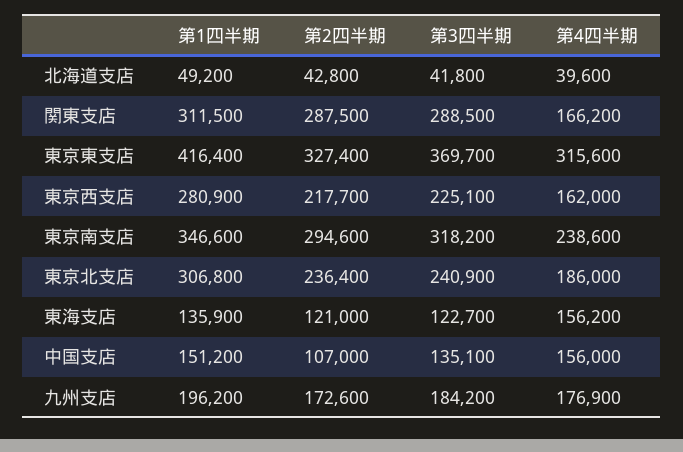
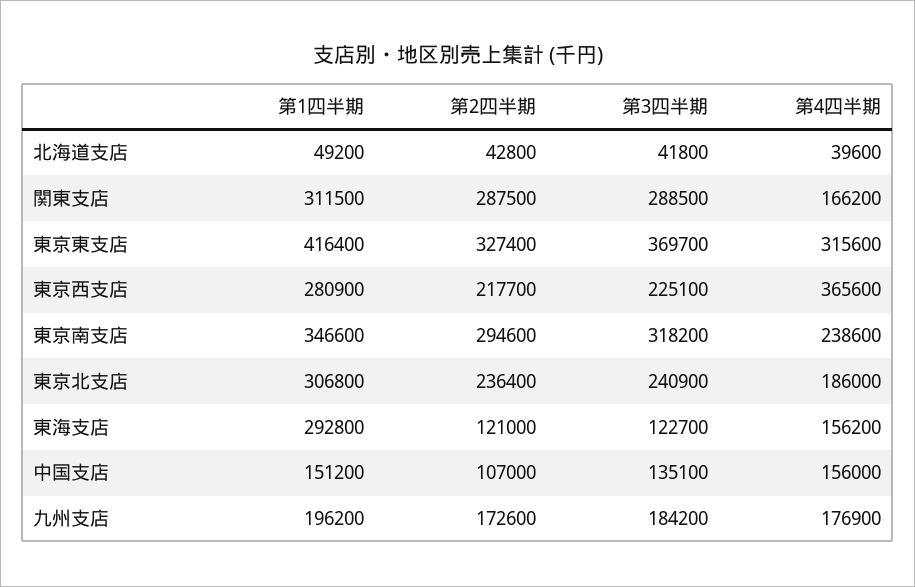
第4四半期, 東京西支店: 162000 -> 365600
第1四半期, 東海支店: 135900 -> 292800

